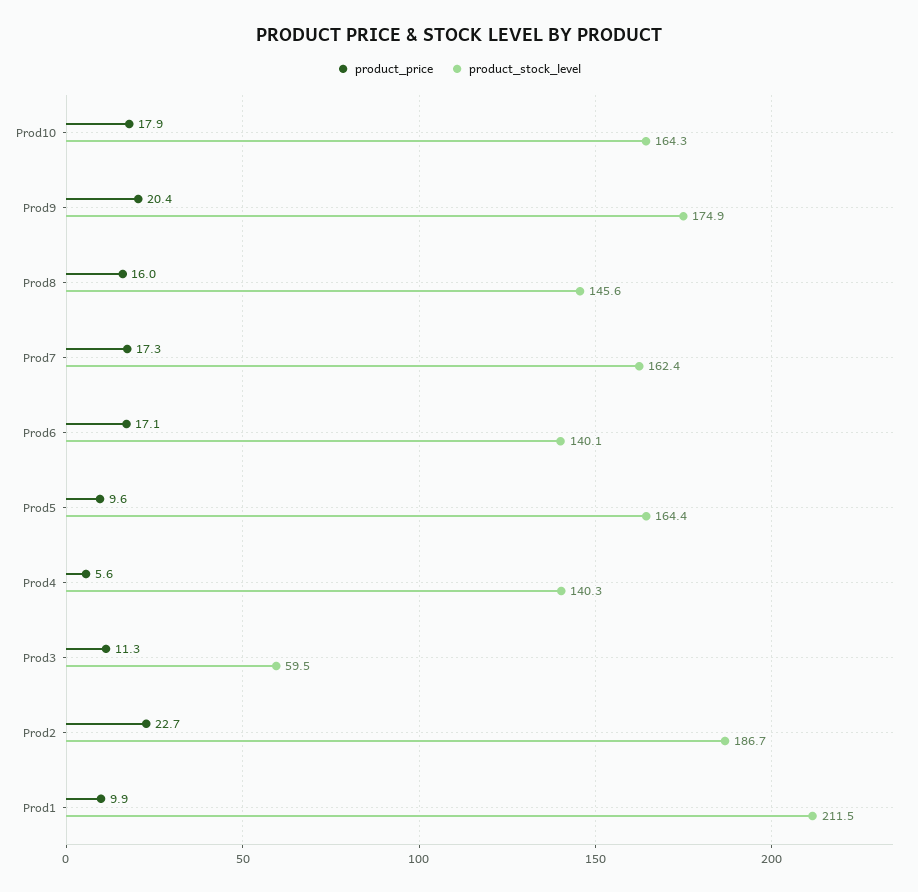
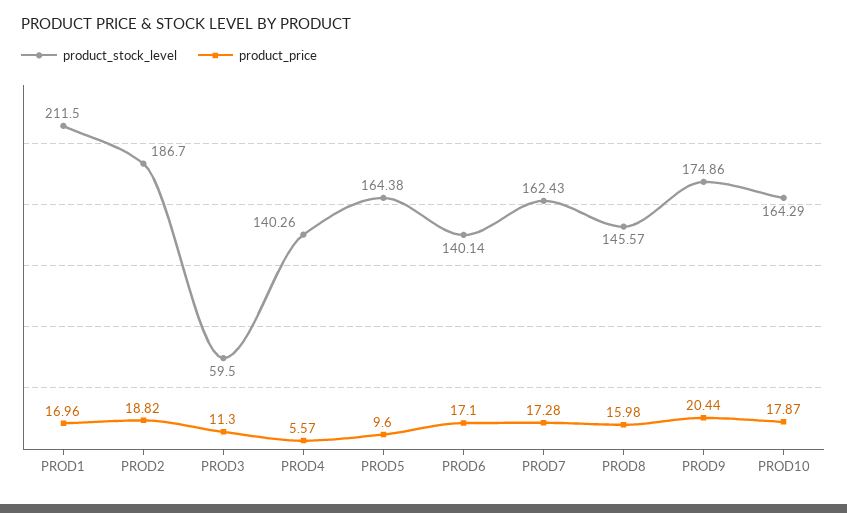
product_price, Prod2: 22.7 -> 18.82
product_price, Prod1: 9.9 -> 16.96

